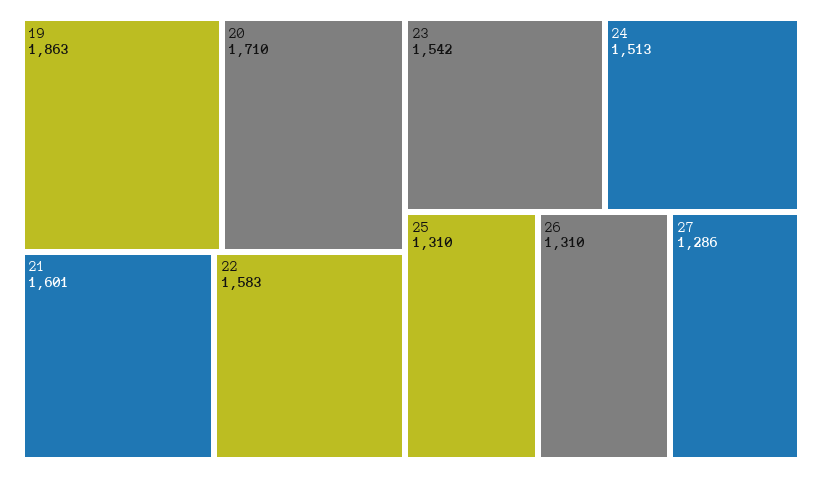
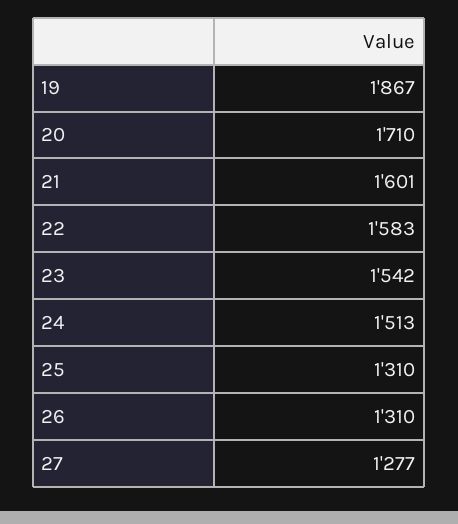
19: 1863 -> 1867
27: 1286 -> 1277

